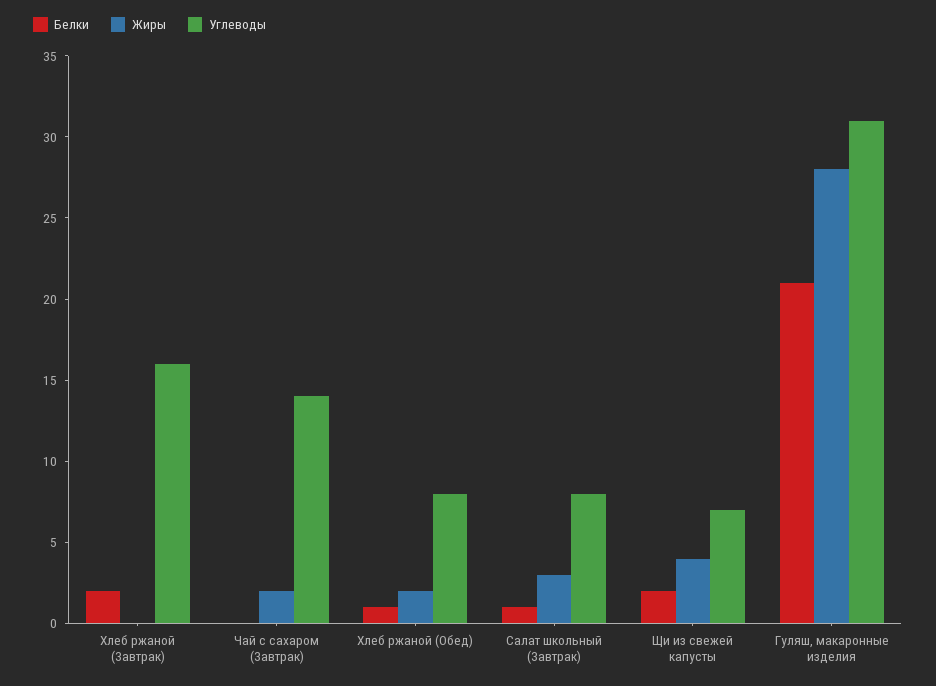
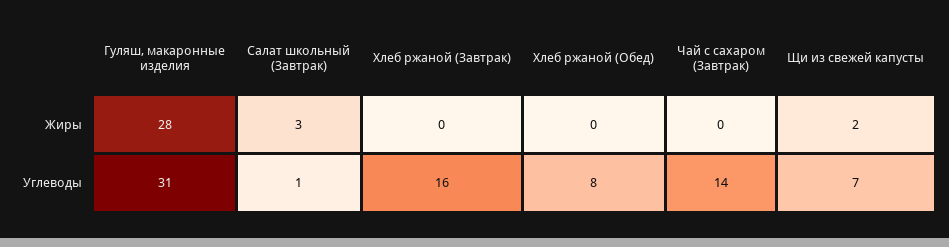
Белки, Хлеб ржаной (Завтрак): 2 -> none
Белки, Чай с сахаром (Завтрак): 0 -> none
Жиры, Чай с сахаром (Завтрак): 2 -> 0
Белки, Хлеб ржаной (Обед): 1 -> none
Жиры, Хлеб ржаной (Обед): 2 -> 0
Белки, Салат школьный (Завтрак): 1 -> none
Углеводы, Салат школьный (Завтрак): 8 -> 1
Белки, Щи из свежей капусты: 2 -> none
Жиры, Щи из свежей капусты: 4 -> 2
Белки, Гуляш, макаронные изделия: 21 -> none

